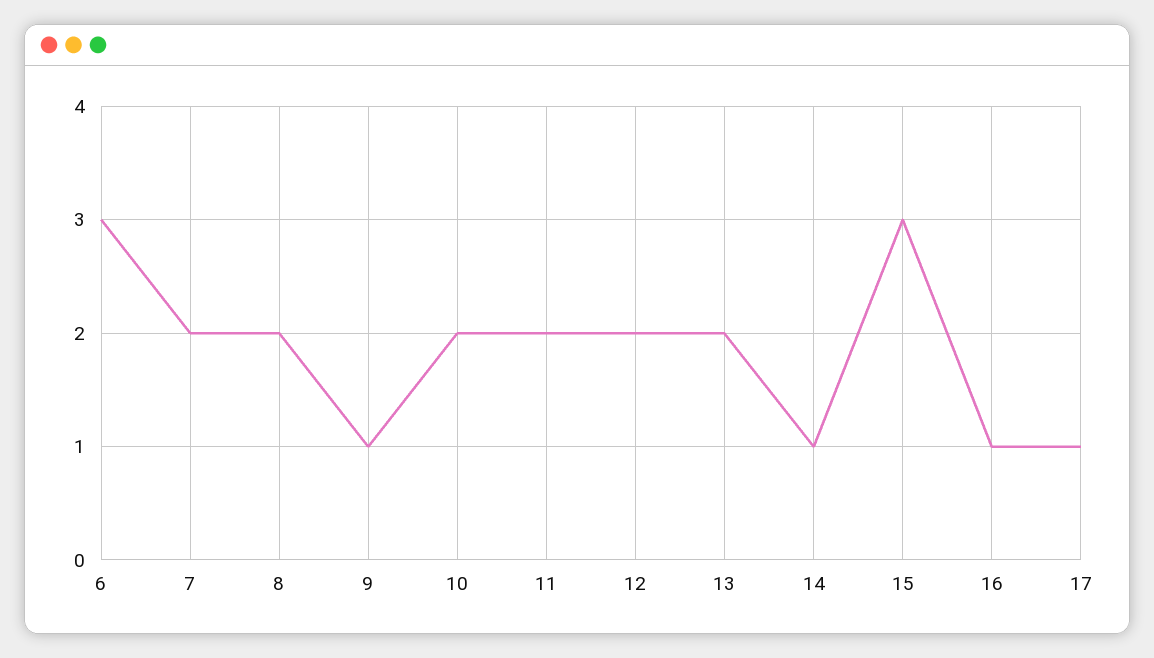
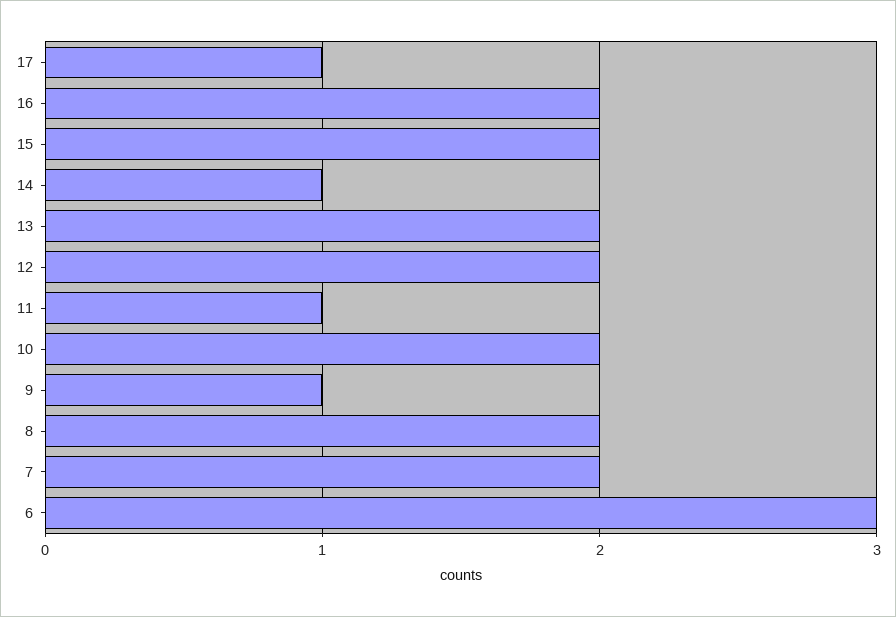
11: 2 -> 1
15: 3 -> 2
16: 1 -> 2

